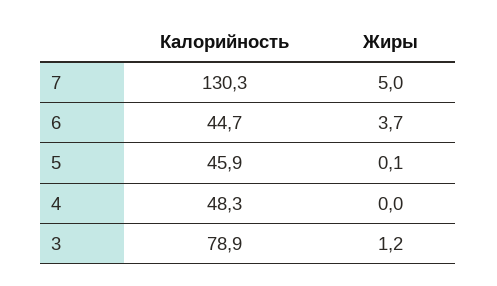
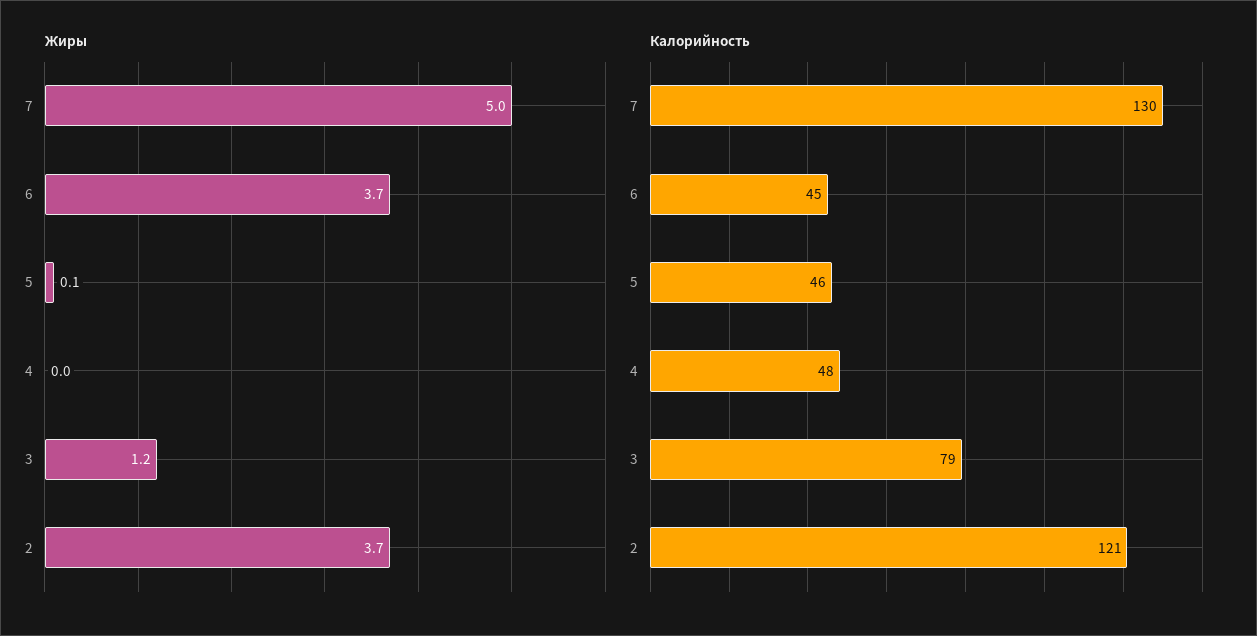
Жиры, 2: none -> 3.7
Калорийность, 2: none -> 121

